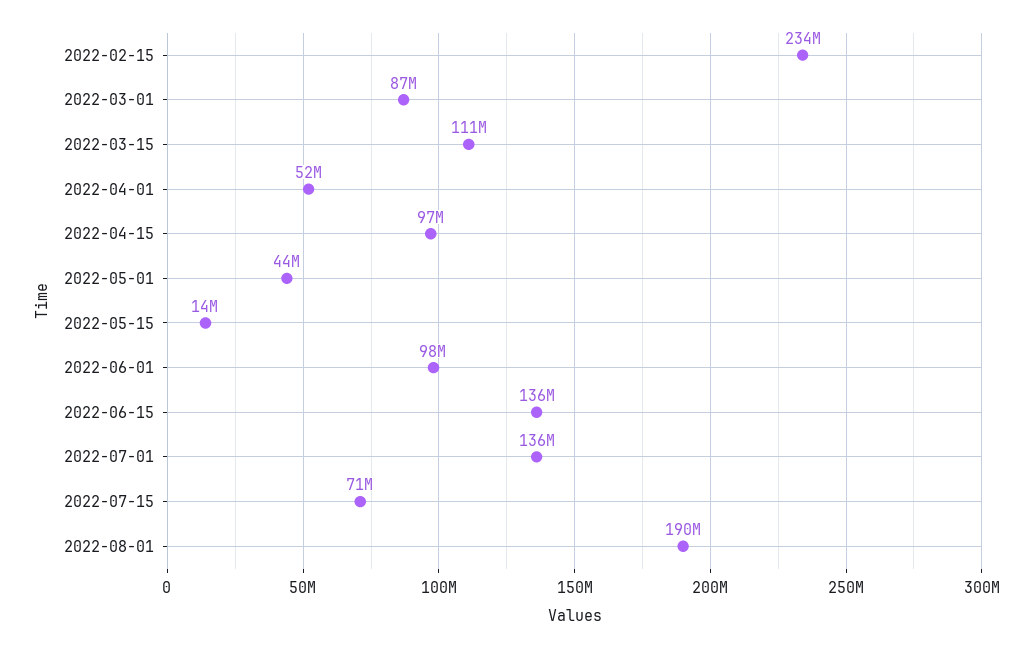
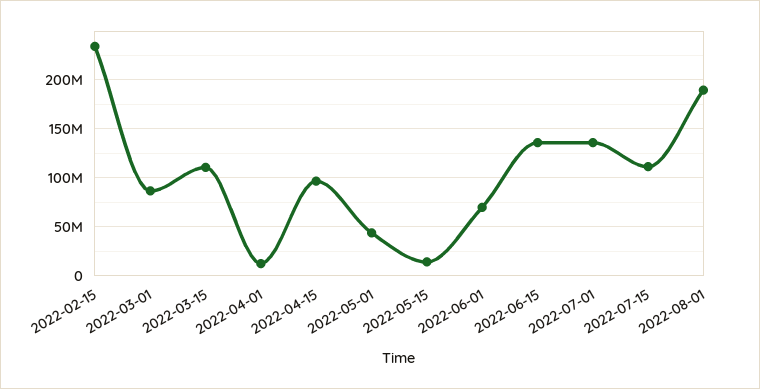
2022-04-01: 52000000 -> 10000000
2022-06-01: 98000000 -> 70000000
2022-07-15: 71000000 -> 110000000

